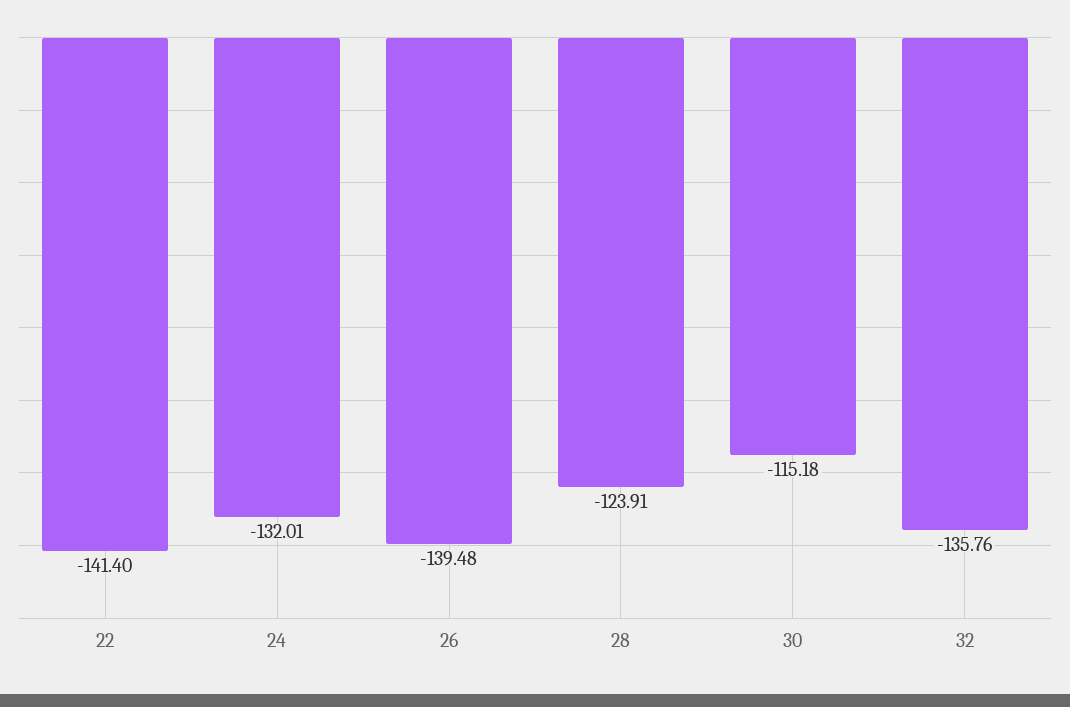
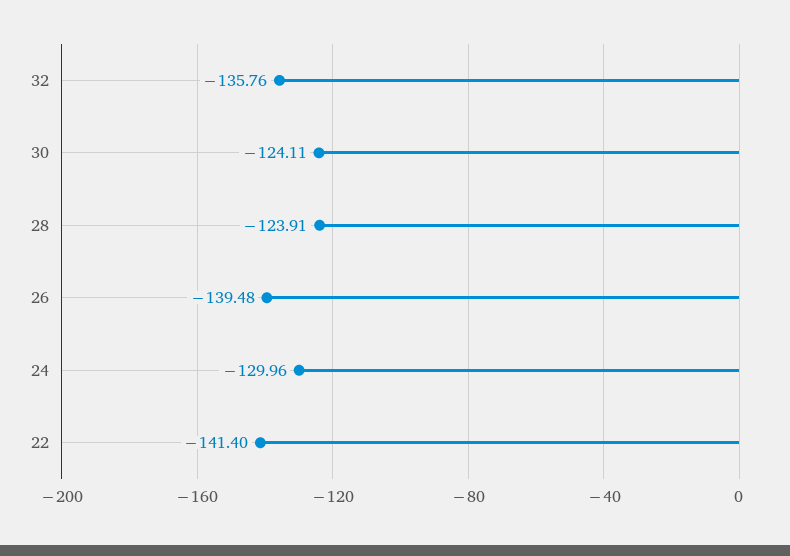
24: -132.01 -> -129.96
30: -115.18 -> -124.11

